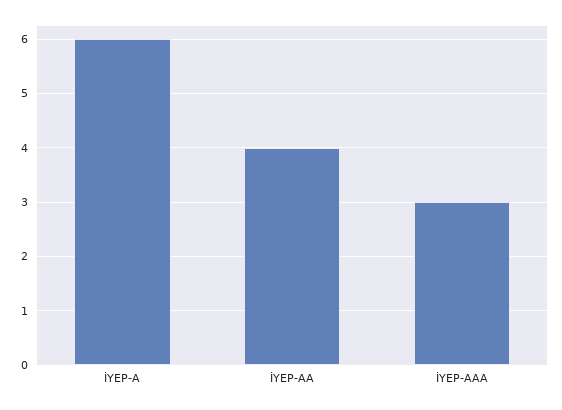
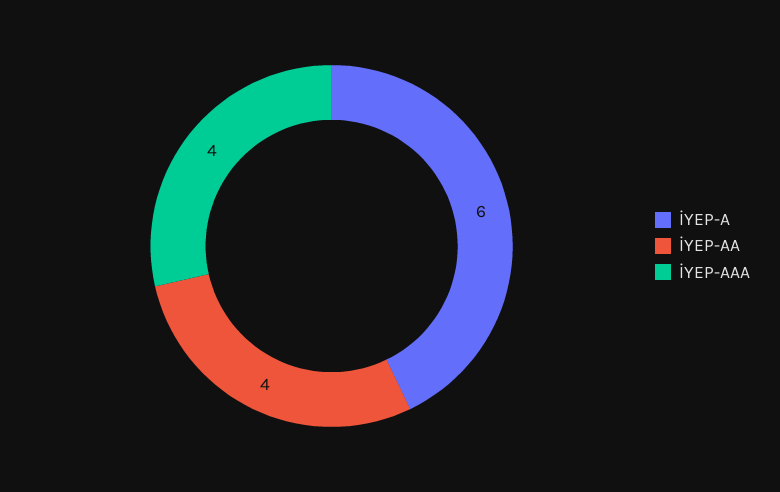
İYEP-AAA: 3 -> 4

